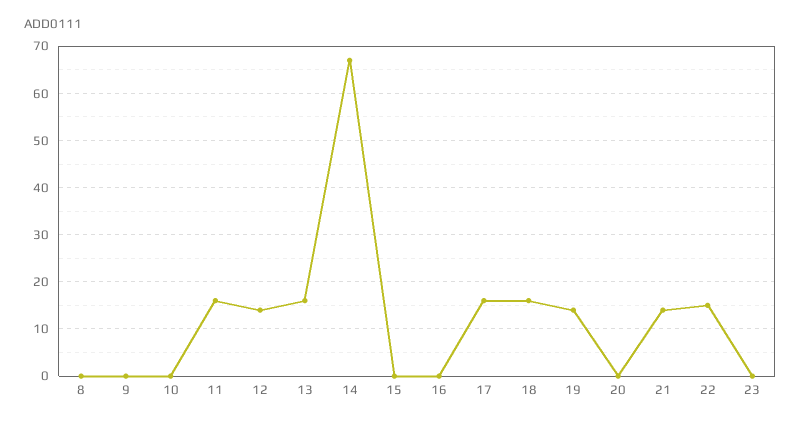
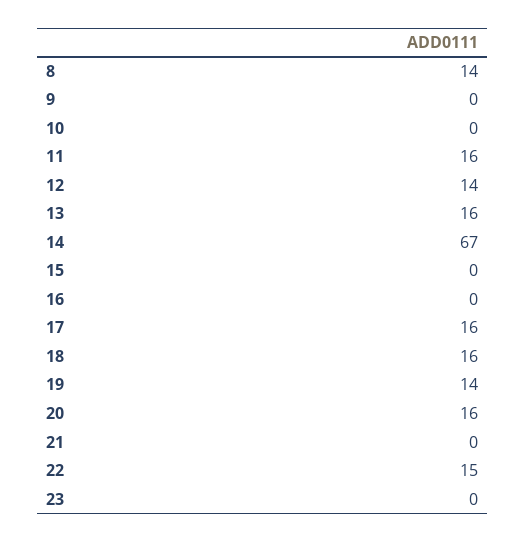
8: 0 -> 14
20: 0 -> 16
21: 15 -> 0

